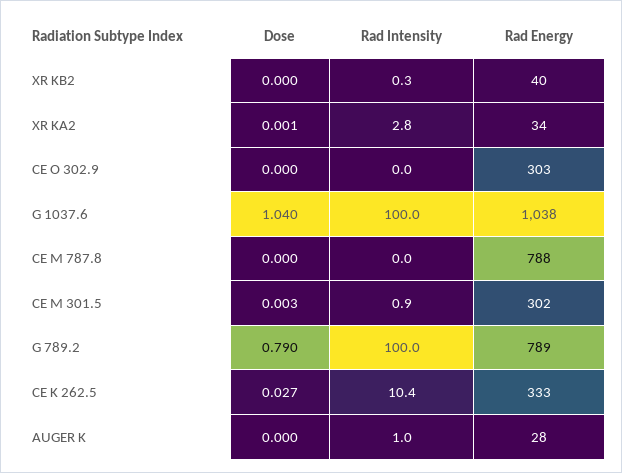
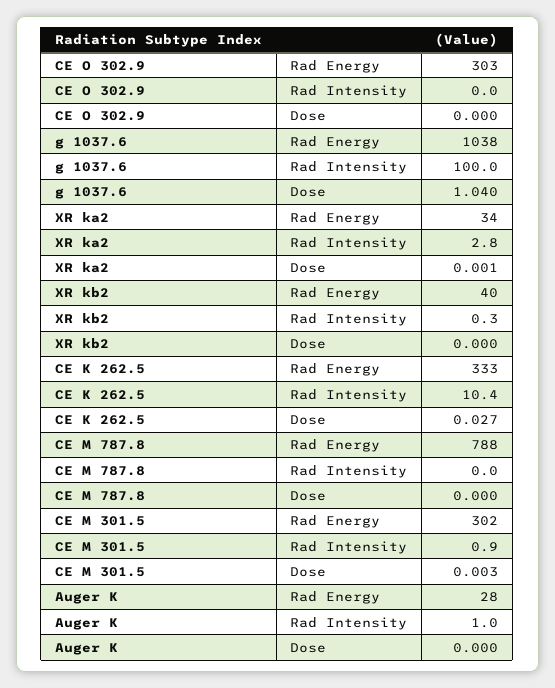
Dose, G 789.2: 0.79 -> none
Rad Intensity, G 789.2: 100 -> none
Rad Energy, G 789.2: 789 -> none

